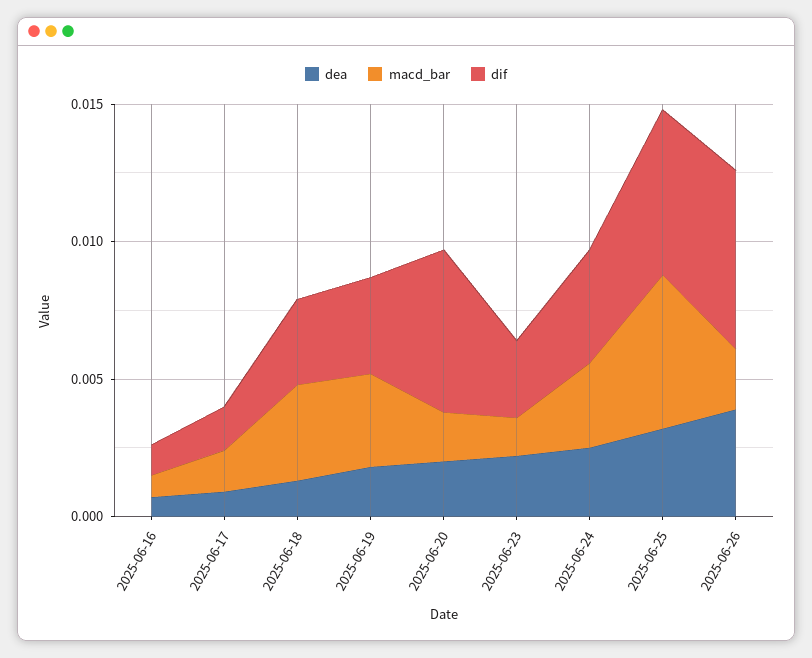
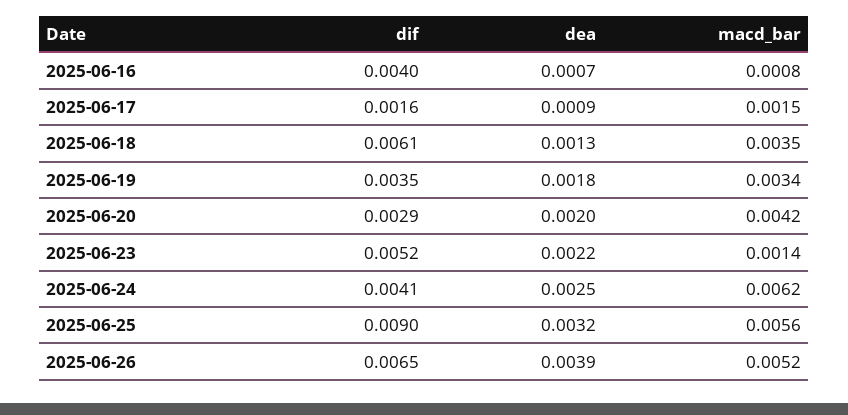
dif, 2025-06-16: 0.001 -> 0.004
dif, 2025-06-18: 0.003 -> 0.0061
macd_bar, 2025-06-20: 0.002 -> 0.0042
dif, 2025-06-20: 0.006 -> 0.0029
dif, 2025-06-23: 0.003 -> 0.0052
macd_bar, 2025-06-24: 0.003 -> 0.0062
dif, 2025-06-25: 0.006 -> 0.009
macd_bar, 2025-06-26: 0.002 -> 0.0052

